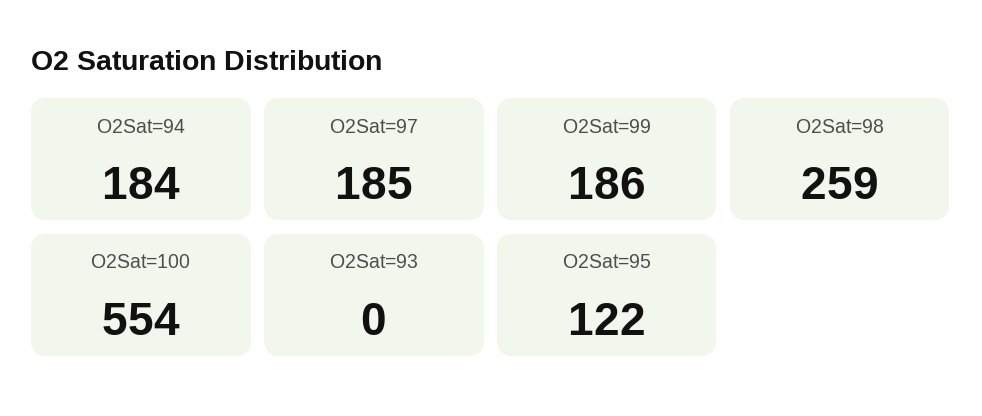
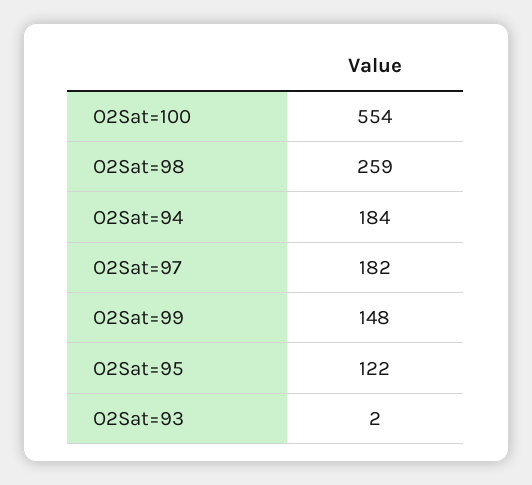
O2Sat=97: 185 -> 182
O2Sat=99: 186 -> 148
O2Sat=93: 0 -> 2

